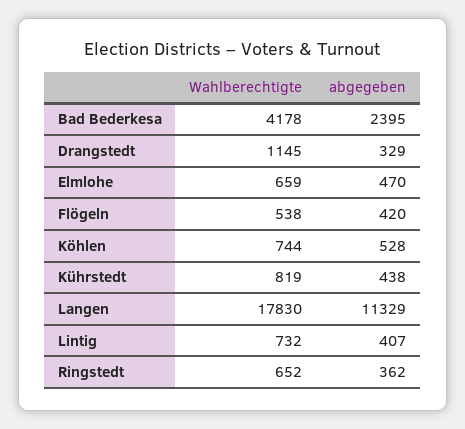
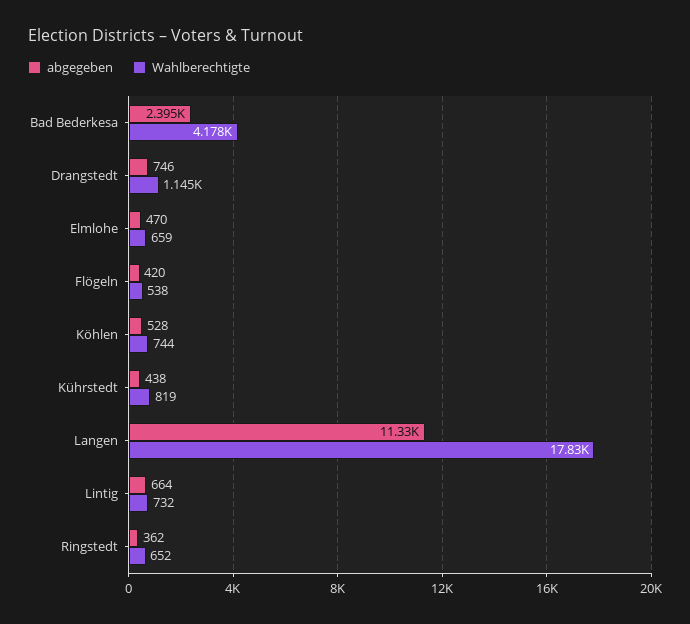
abgegeben, Drangstedt: 329 -> 746
abgegeben, Lintig: 407 -> 664

